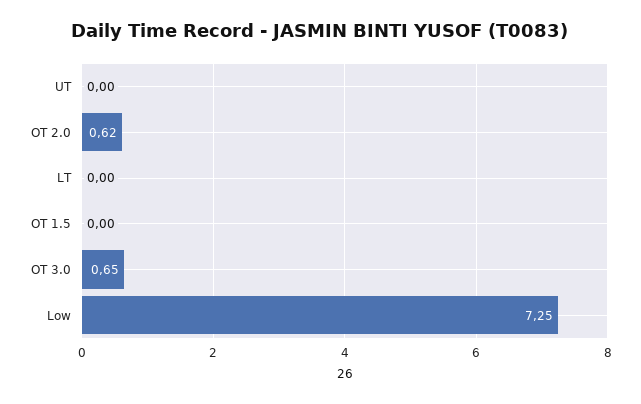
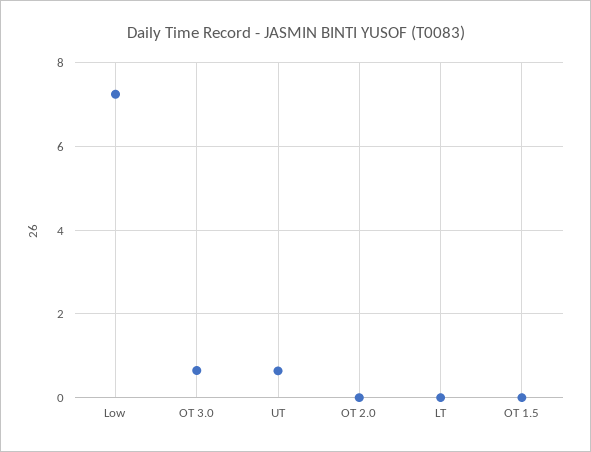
UT: 0 -> 0.6
OT 2.0: 0.62 -> 0

